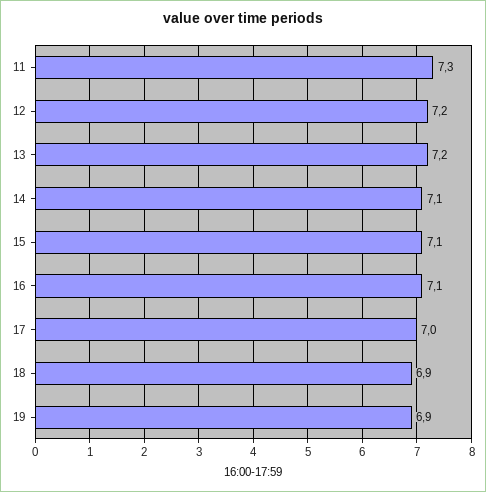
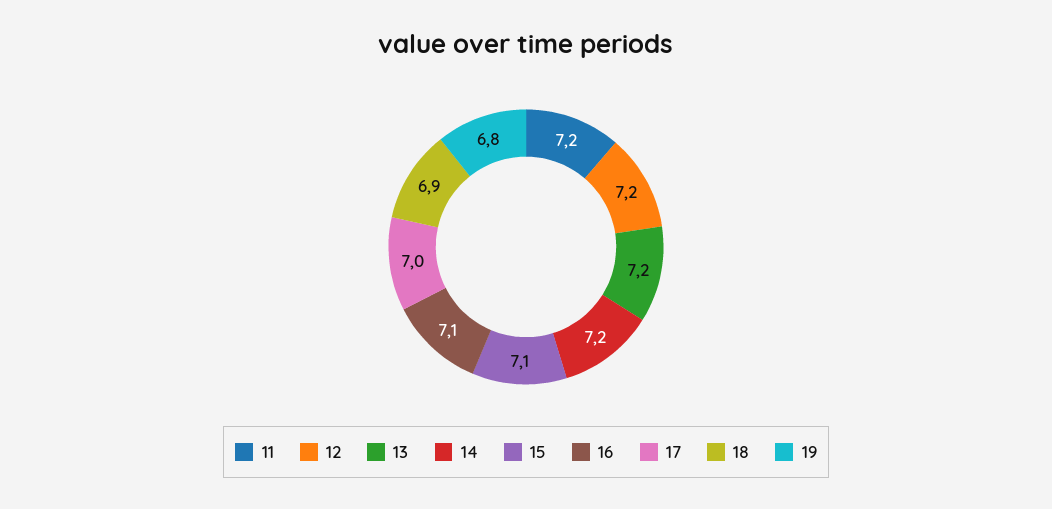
11: 7.3 -> 7.2
14: 7.1 -> 7.2
19: 6.9 -> 6.8

